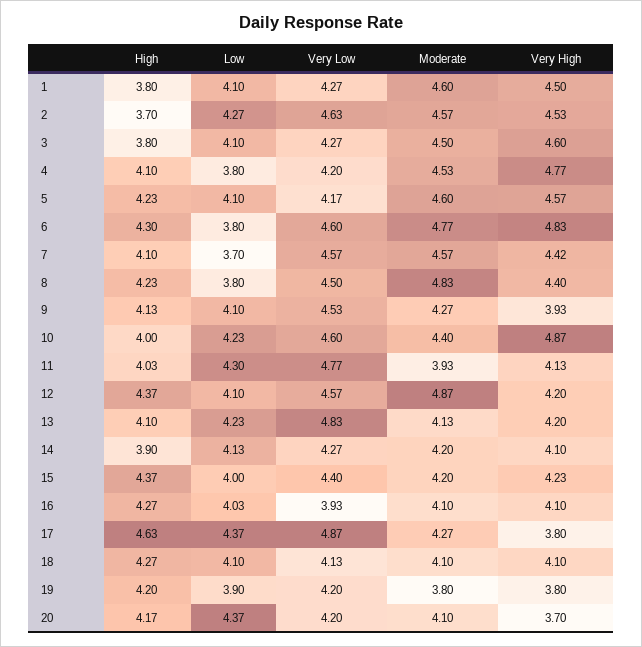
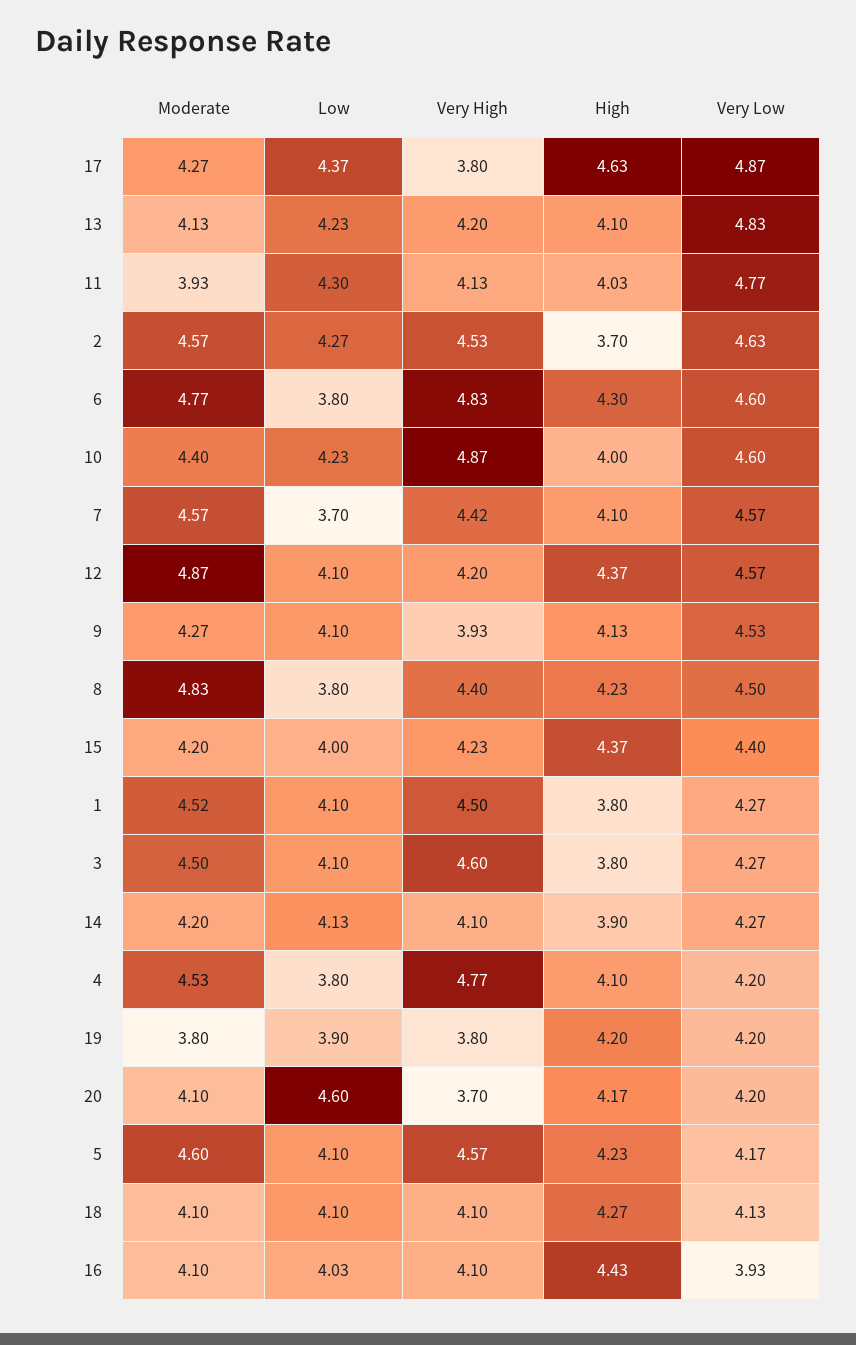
Moderate, 1: 4.6 -> 4.52
High, 16: 4.27 -> 4.43
Low, 20: 4.37 -> 4.6

